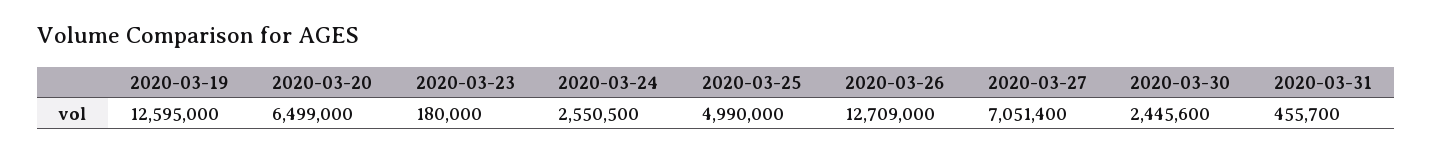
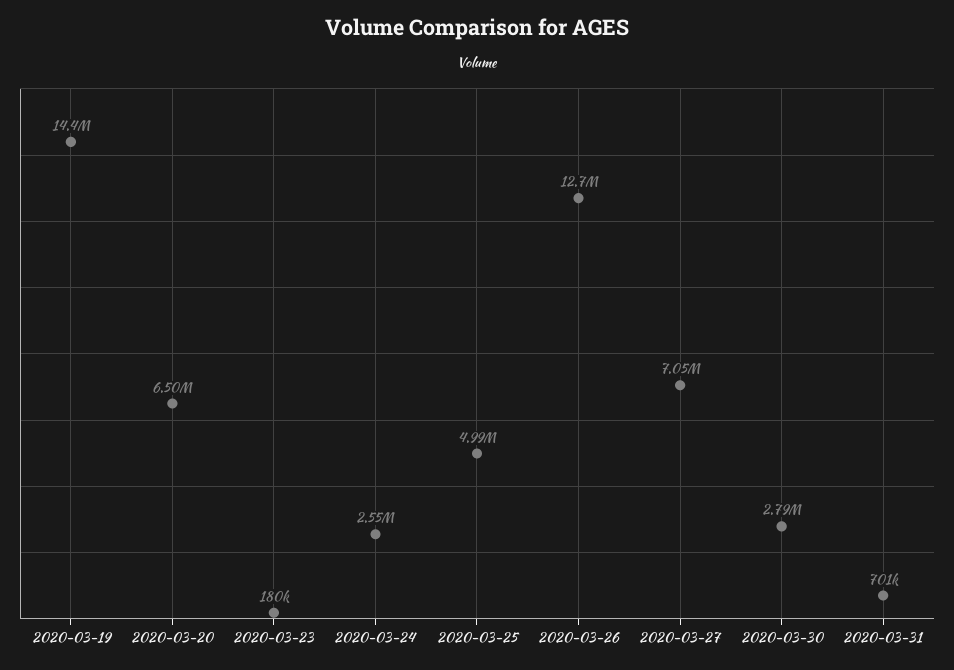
2020-03-19: 12595000 -> 14400000
2020-03-30: 2445600 -> 2790000
2020-03-31: 455700 -> 701000

